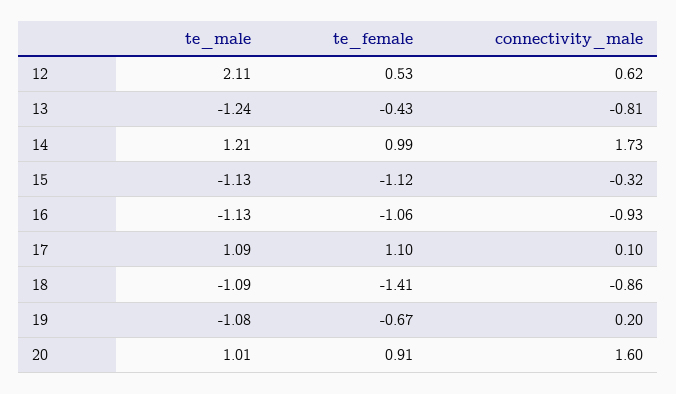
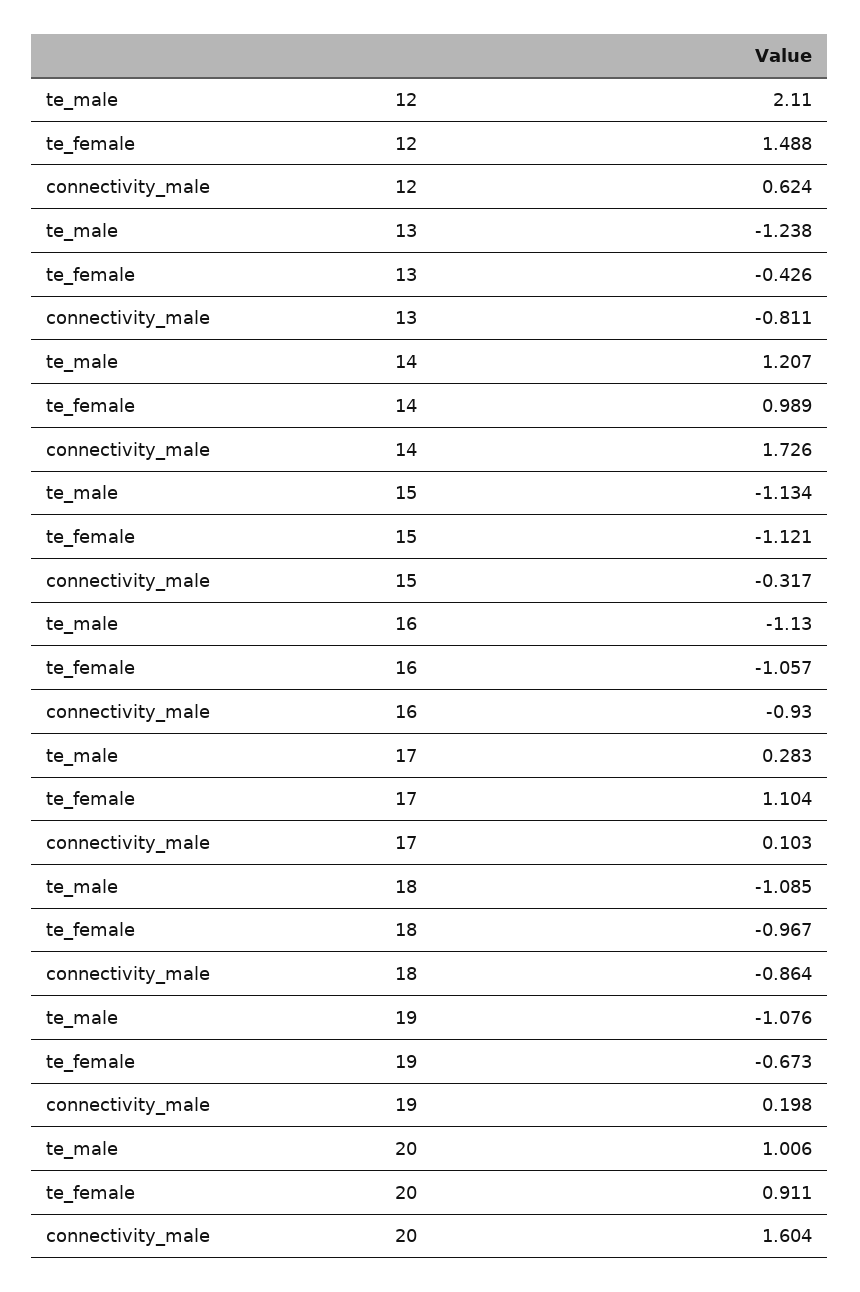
te_female, 12: 0.53 -> 1.488
te_male, 17: 1.09 -> 0.283
te_female, 18: -1.41 -> -0.967

